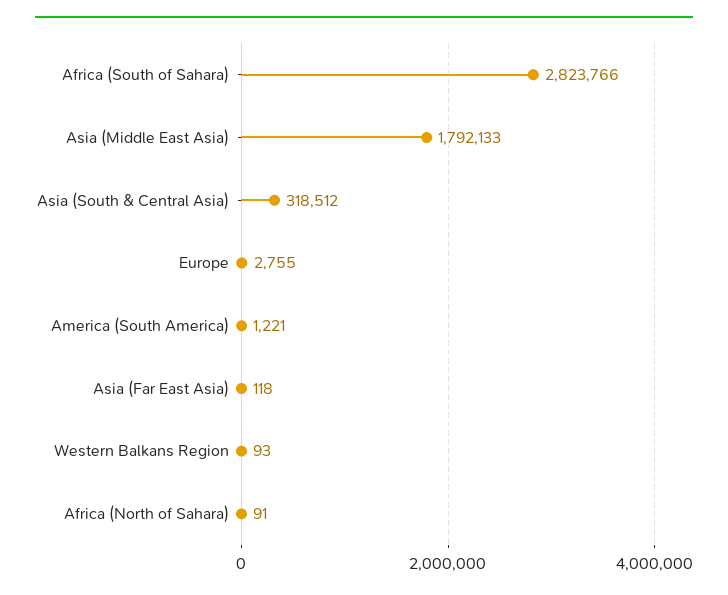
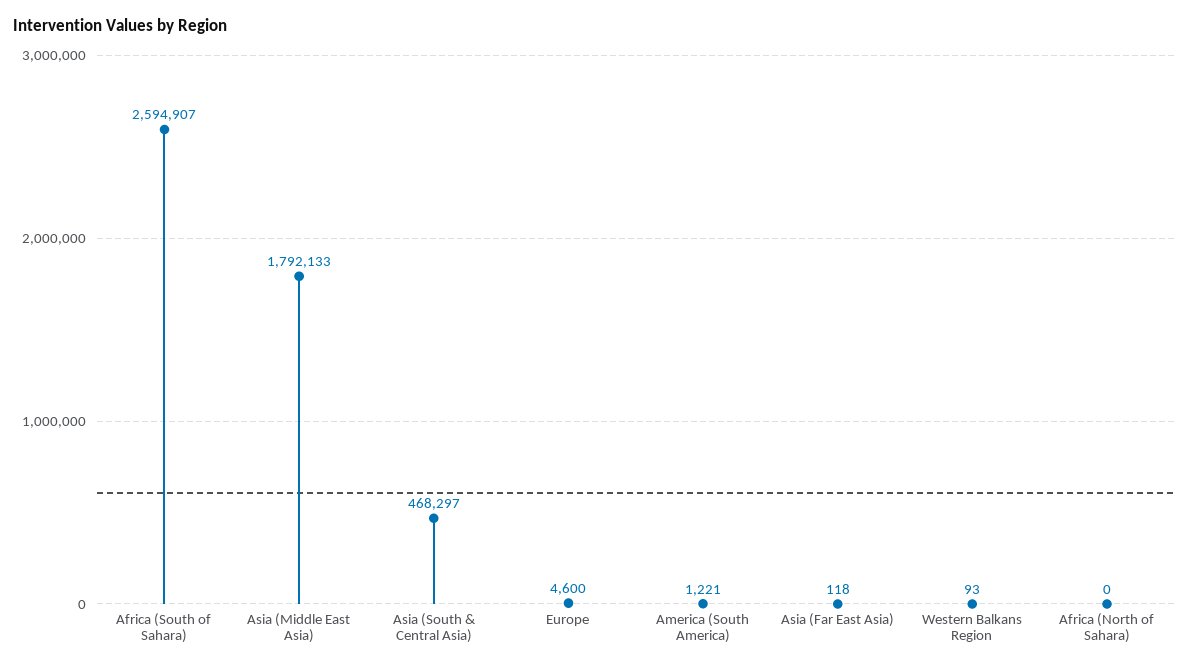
Africa (South of Sahara): 2823766 -> 2594907
Asia (South & Central Asia): 318512 -> 468297
Europe: 2755 -> 4600
Africa (North of Sahara): 91 -> 0

